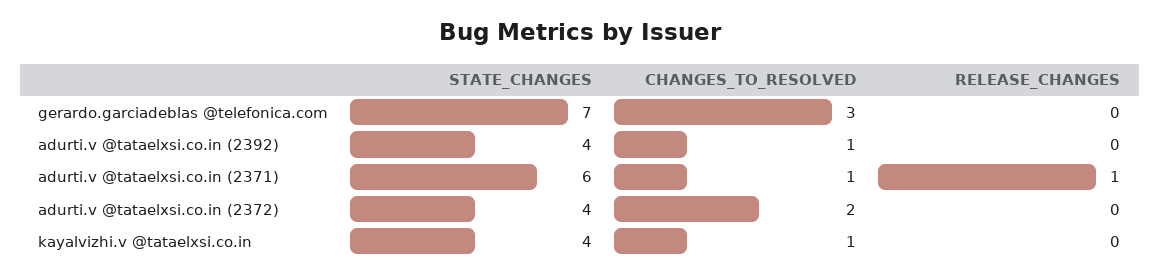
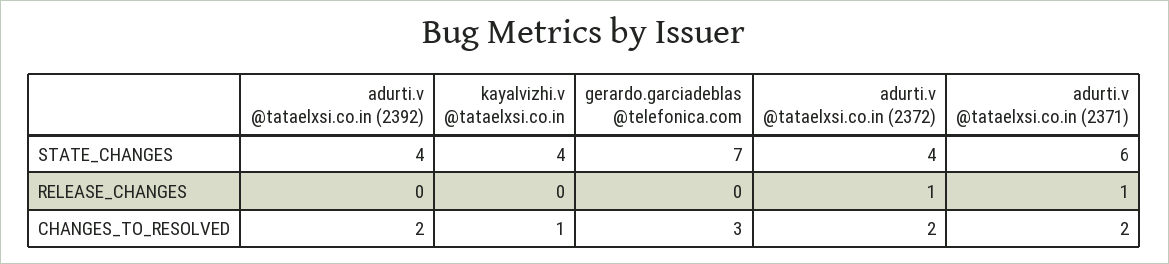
CHANGES_TO_RESOLVED, adurti.v @tataelxsi.co.in (2392): 1 -> 2
CHANGES_TO_RESOLVED, adurti.v @tataelxsi.co.in (2371): 1 -> 2
RELEASE_CHANGES, adurti.v @tataelxsi.co.in (2372): 0 -> 1

